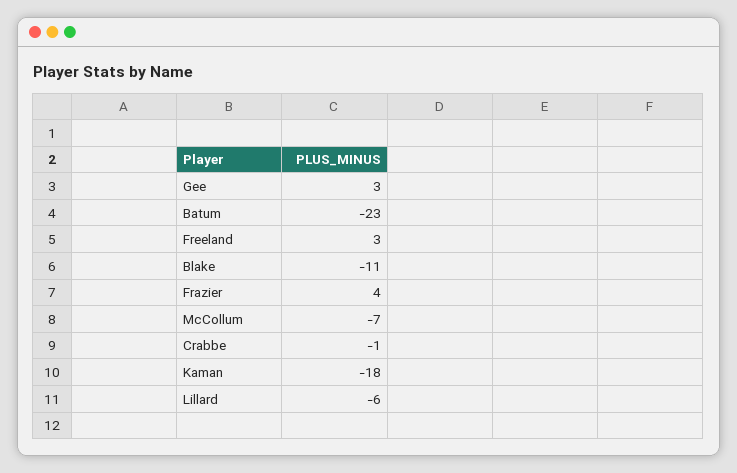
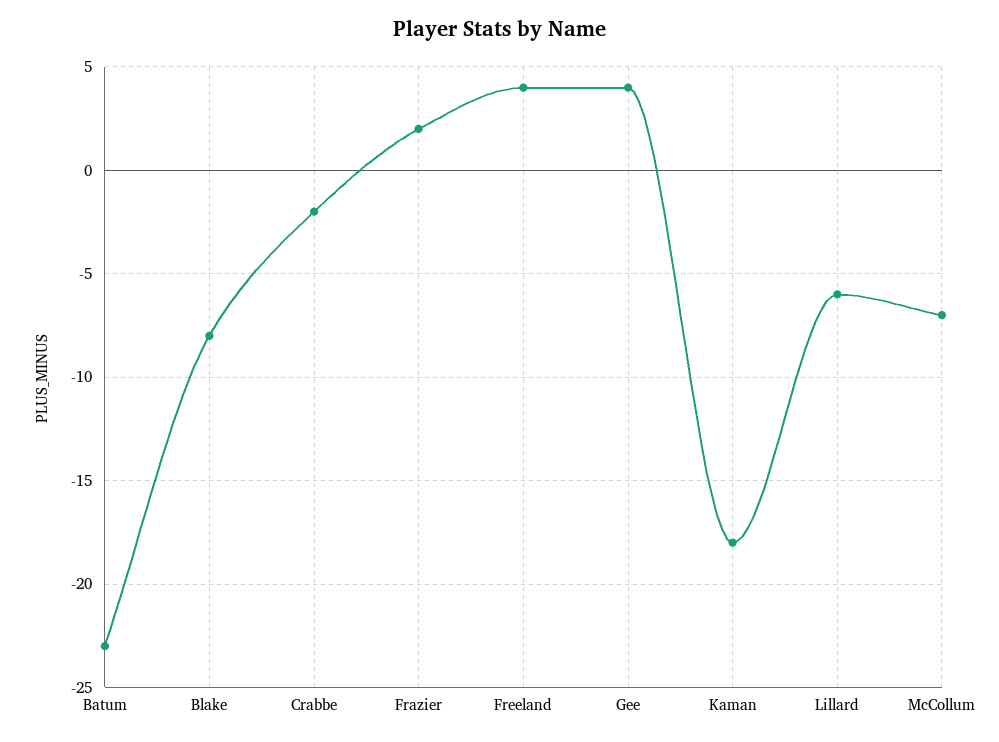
Gee: 3 -> 4
Freeland: 3 -> 4
Blake: -11 -> -8
Frazier: 4 -> 2
Crabbe: -1 -> -2

